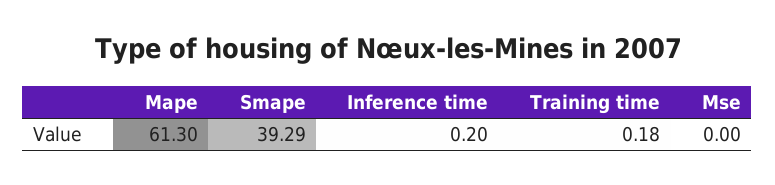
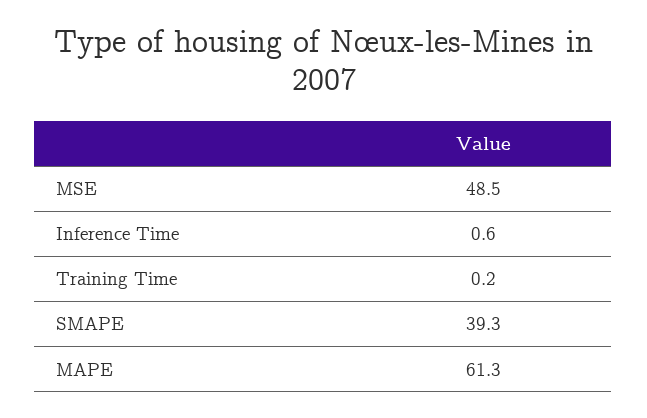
Inference time: 0.2 -> 0.6
Mse: 0 -> 48.5

